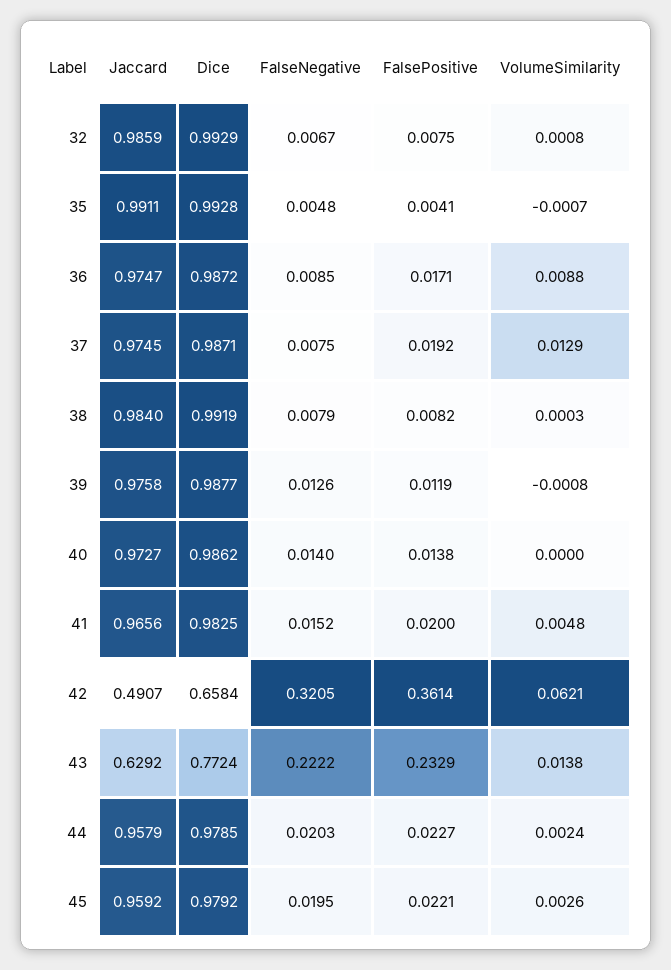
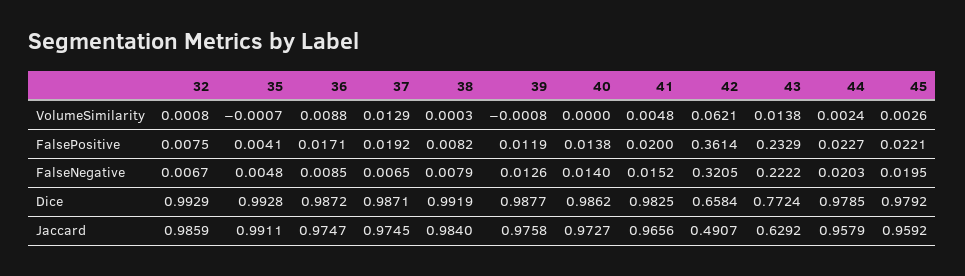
FalseNegative, 37: 0.0075 -> 0.0065

